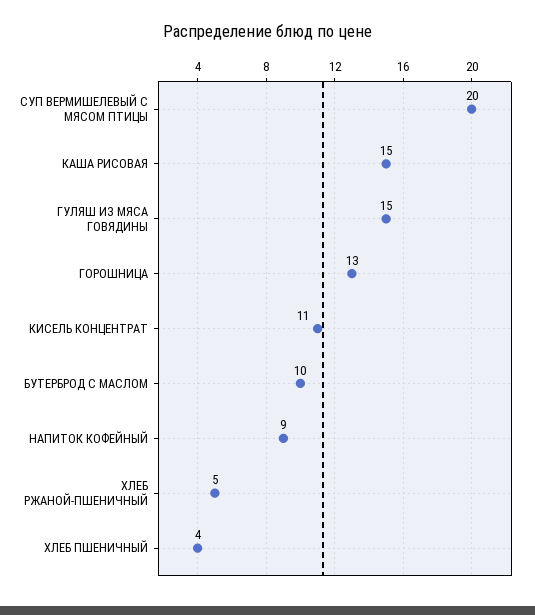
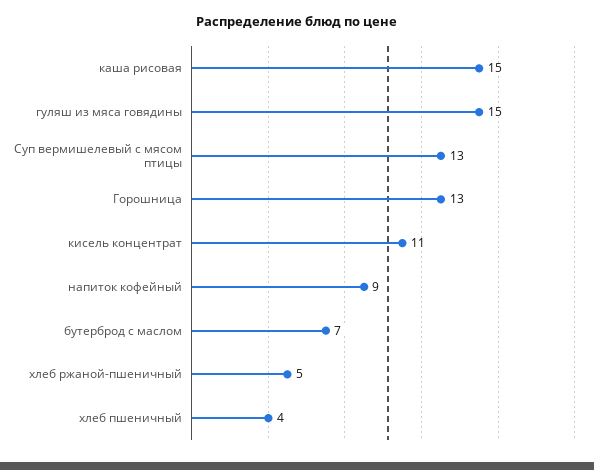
СУП ВЕРМИШЕЛЕВЫЙ С МЯСОМ ПТИЦЫ: 20 -> 13
БУТЕРБРОД С МАСЛОМ: 10 -> 7

